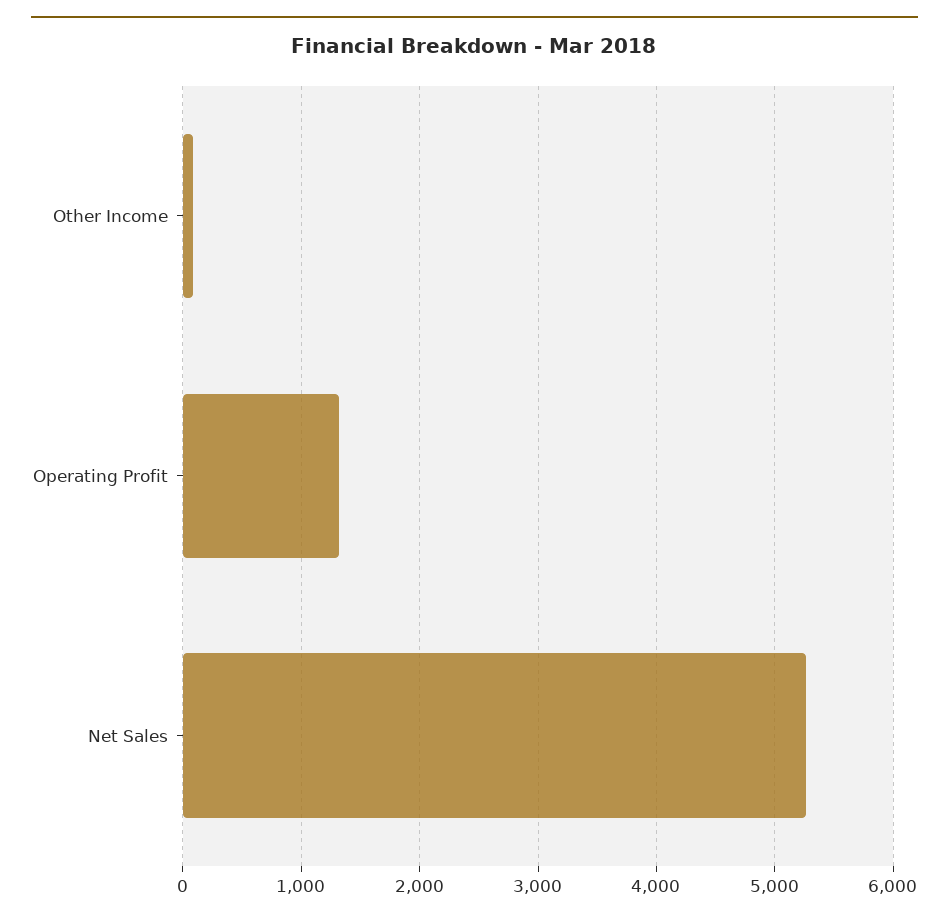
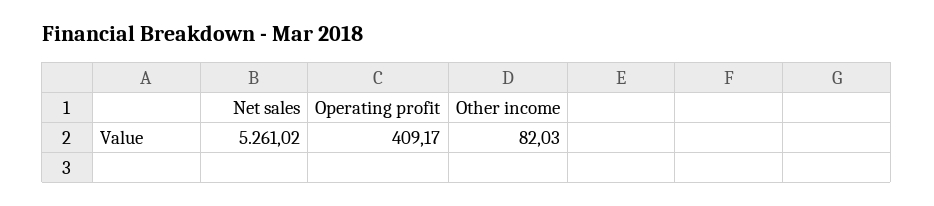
Operating Profit: 1300 -> 409.17

